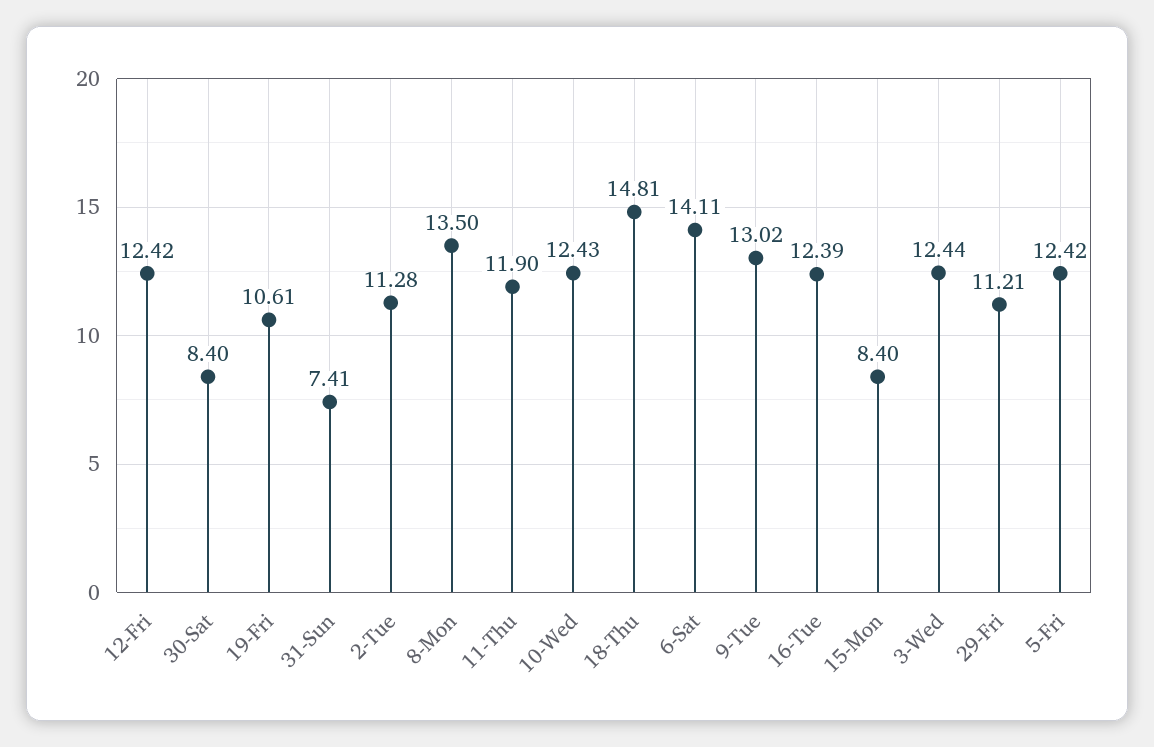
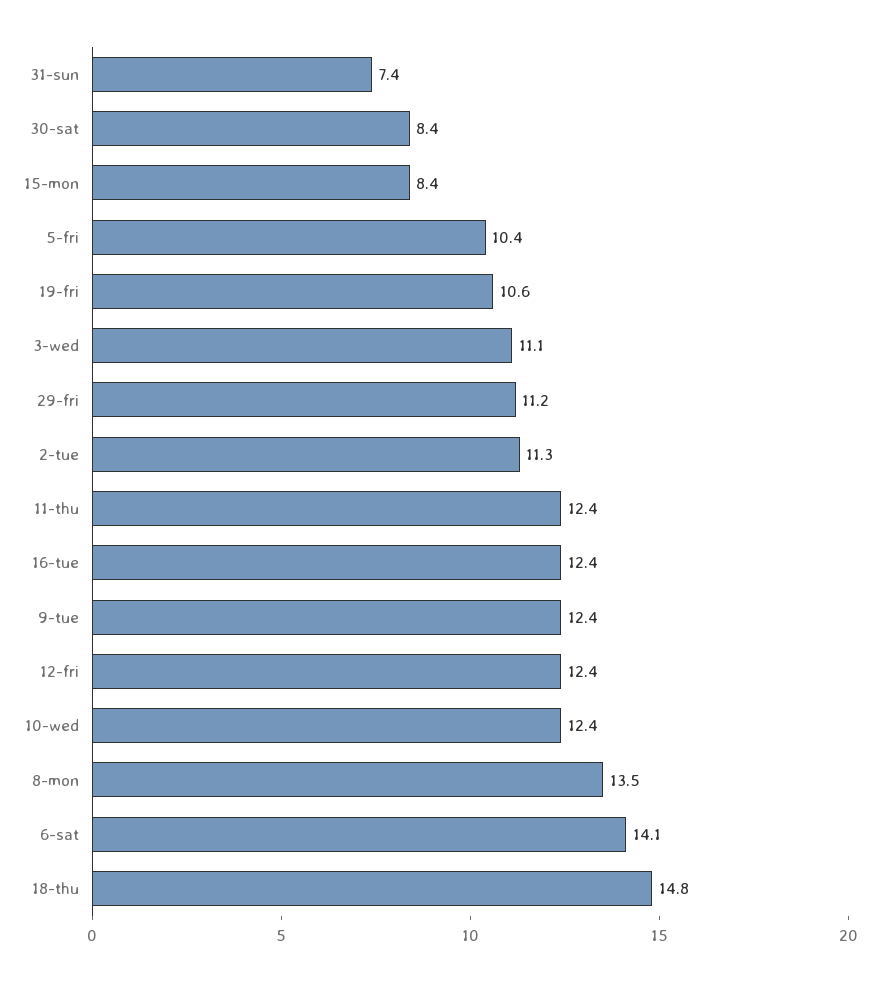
11-Thu: 11.9 -> 12.4
9-Tue: 13.02 -> 12.4
3-Wed: 12.44 -> 11.1
5-Fri: 12.42 -> 10.4

